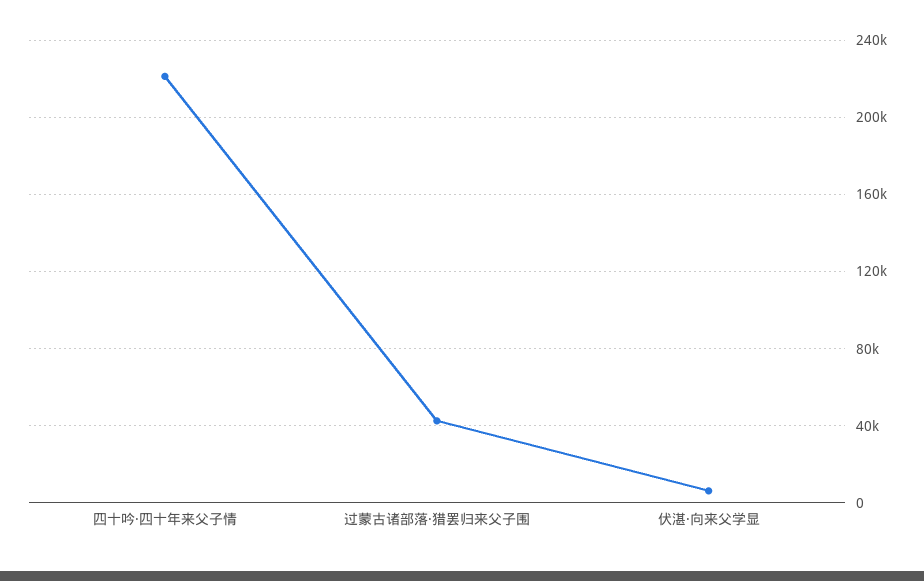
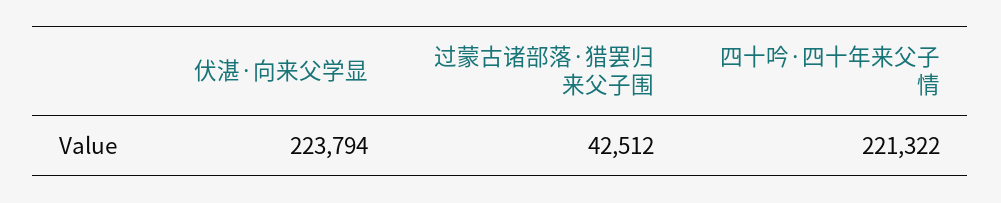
伏湛·向来父学显: 5000 -> 223794

